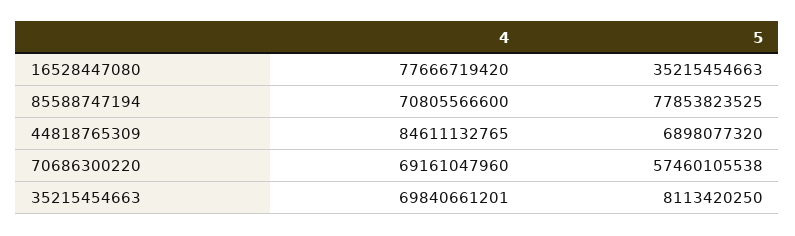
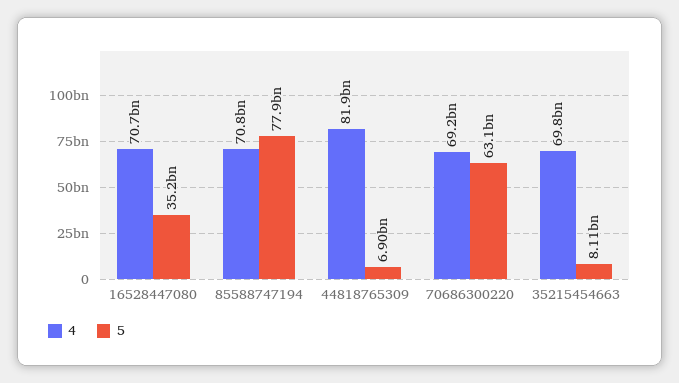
4, 16528447080: 77666719420 -> 70700000000
4, 44818765309: 84611132765 -> 81900000000
5, 70686300220: 57460105538 -> 63100000000

